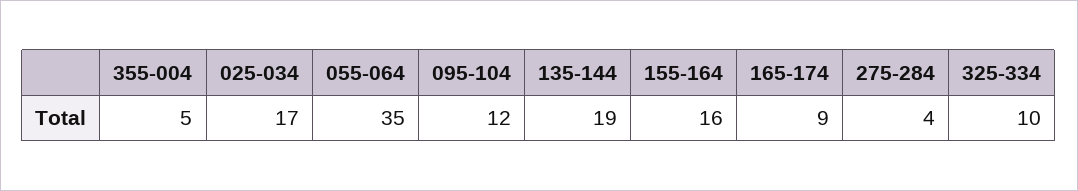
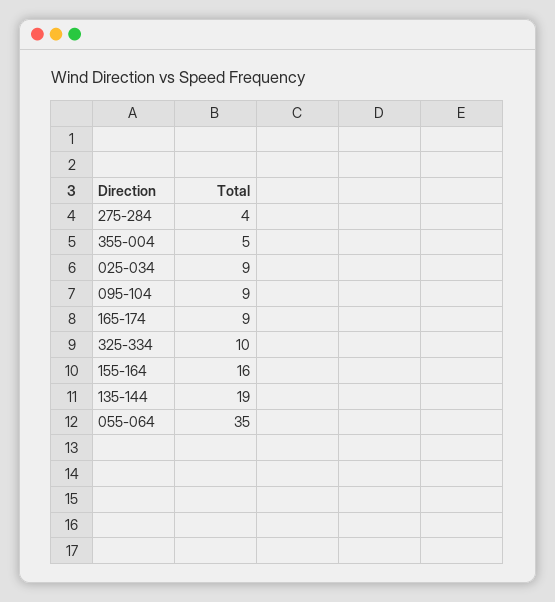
025-034: 17 -> 9
095-104: 12 -> 9

